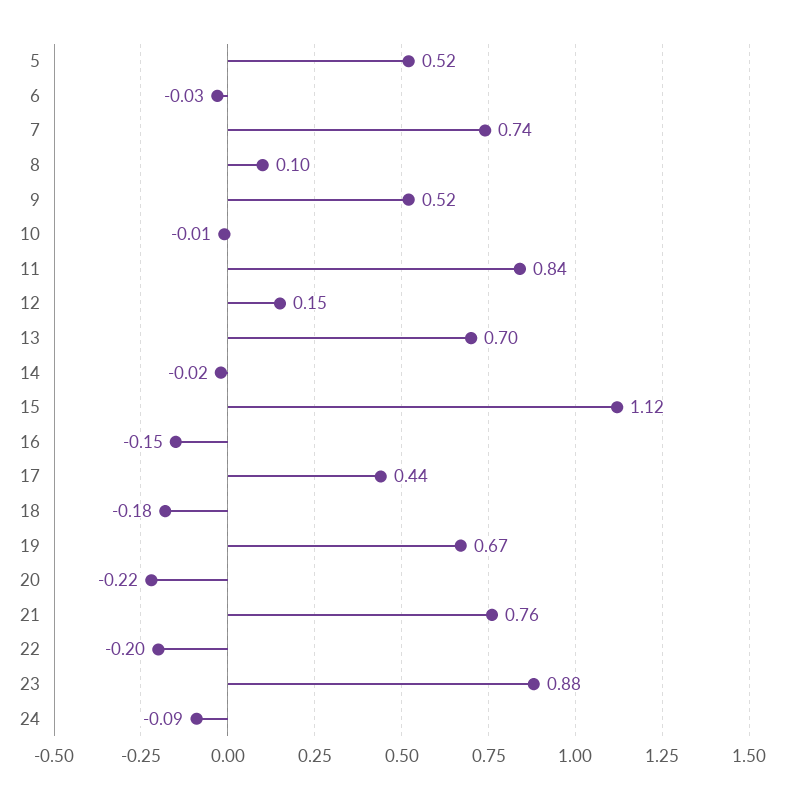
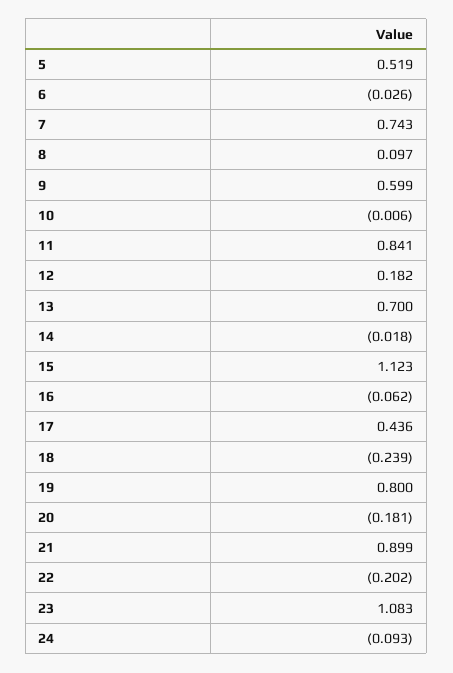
9: 0.52 -> 0.599
12: 0.15 -> 0.182
16: -0.15 -> -0.062
18: -0.18 -> -0.239
19: 0.67 -> 0.8
20: -0.22 -> -0.181
21: 0.76 -> 0.899
23: 0.88 -> 1.083

